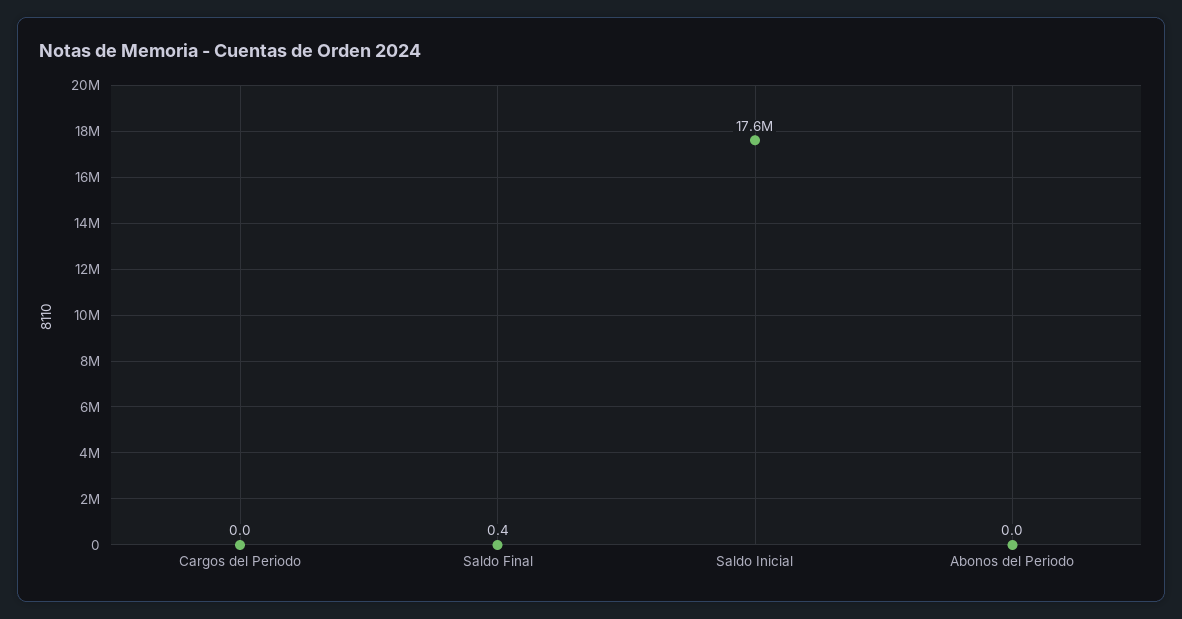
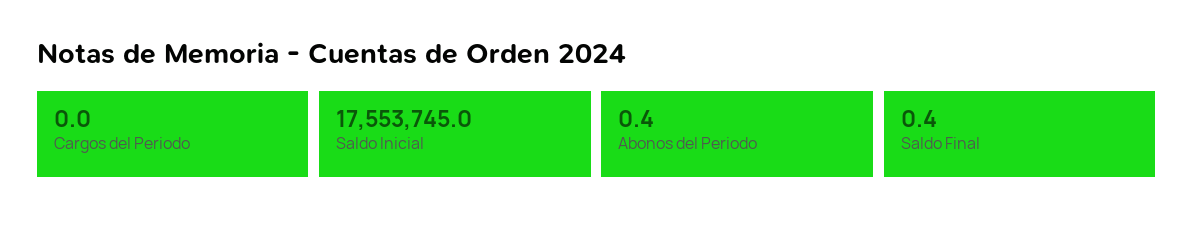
Abonos del Periodo: 0 -> 0.4

